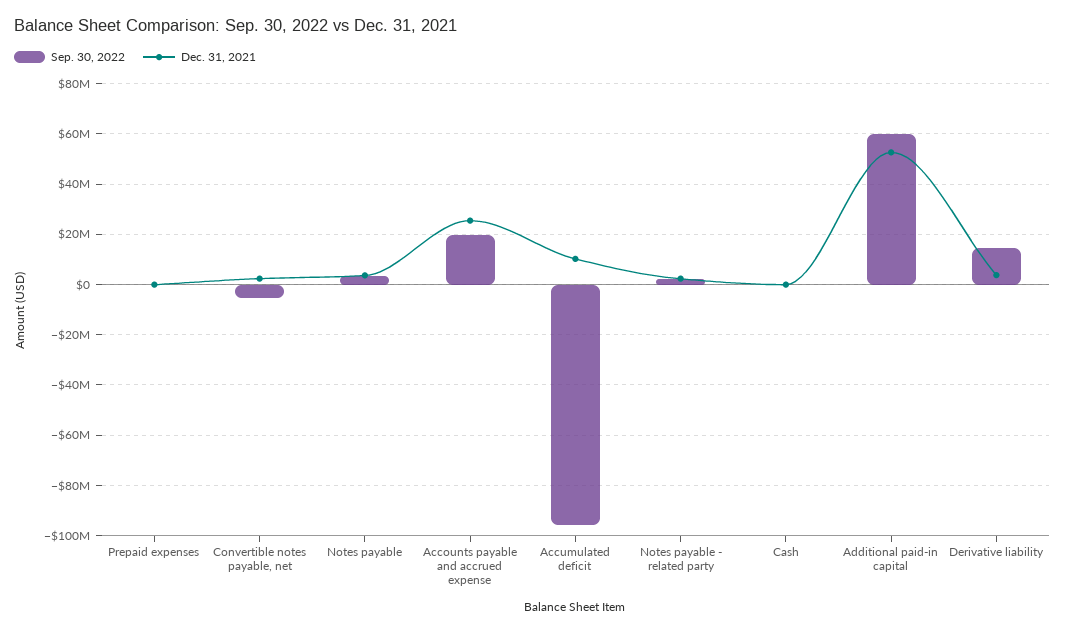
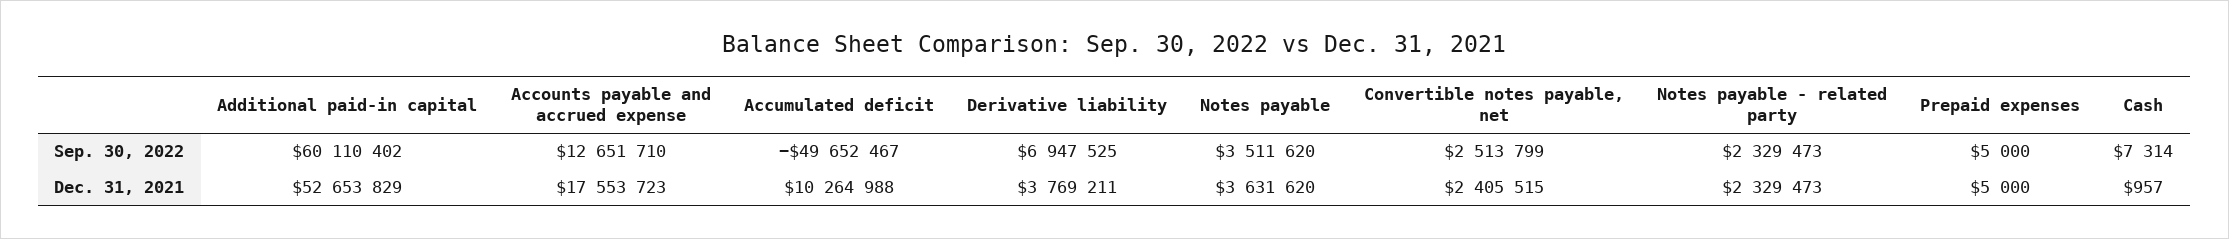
Sep. 30, 2022, Convertible notes payable, net: -5000000 -> 2513799
Sep. 30, 2022, Accounts payable and accrued expense: 20000000 -> 12651710
Dec. 31, 2021, Accounts payable and accrued expense: 25000000 -> 17553723
Sep. 30, 2022, Accumulated deficit: -95000000 -> -49652467
Sep. 30, 2022, Derivative liability: 15000000 -> 6947525

